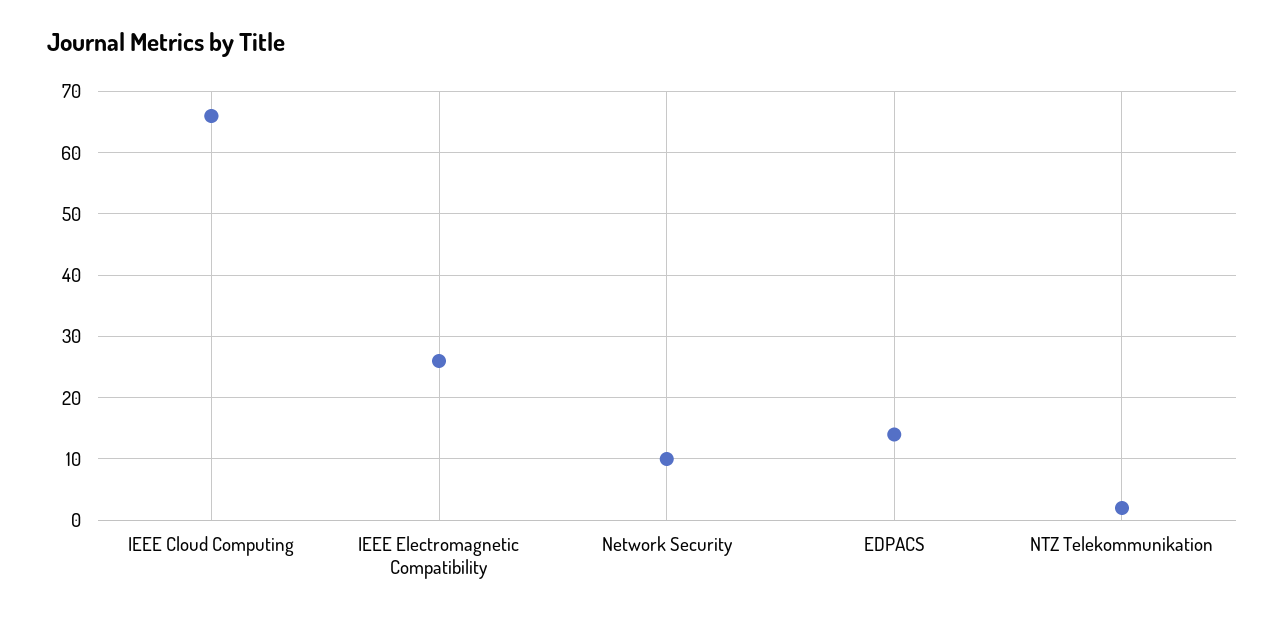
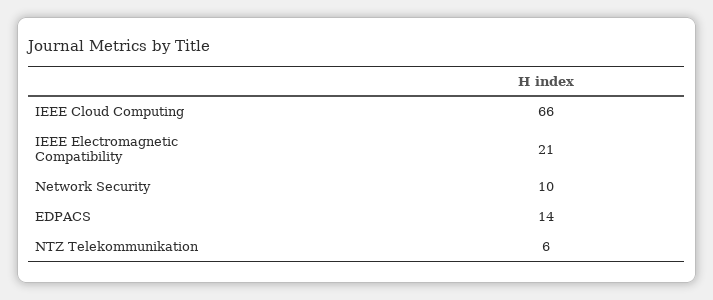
IEEE Electromagnetic Compatibility: 26 -> 21
NTZ Telekommunikation: 2 -> 6

